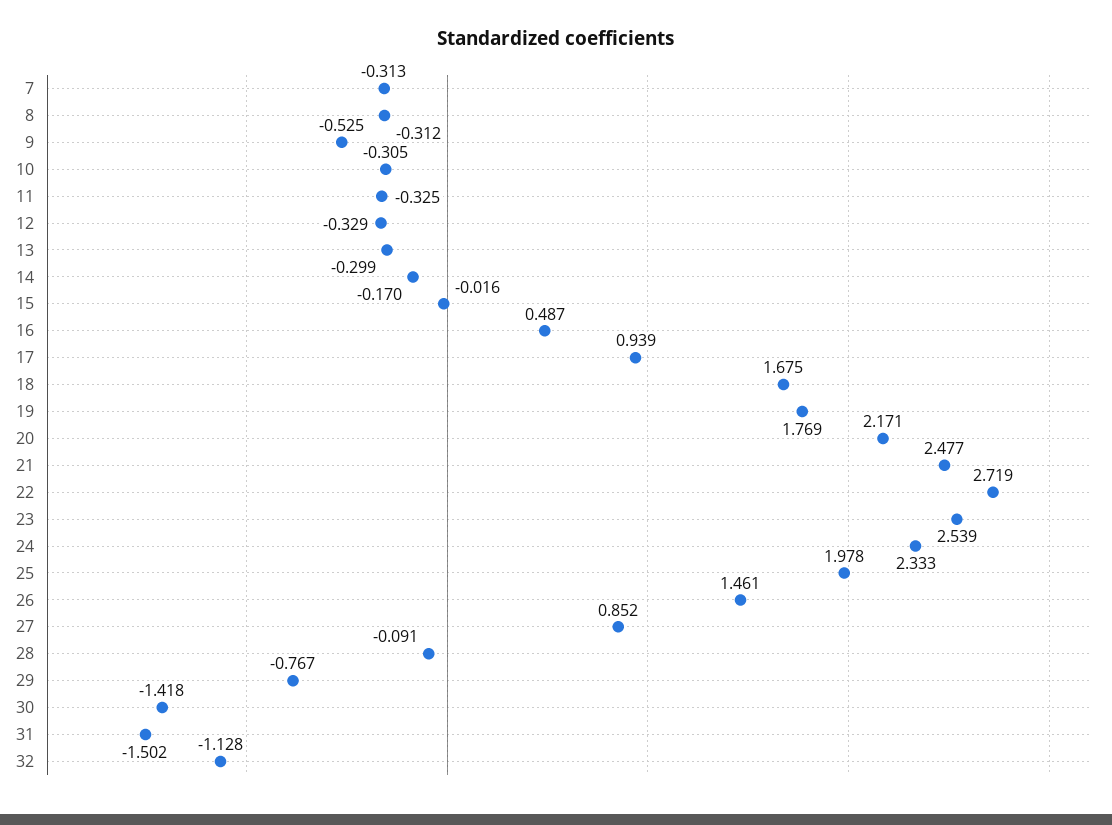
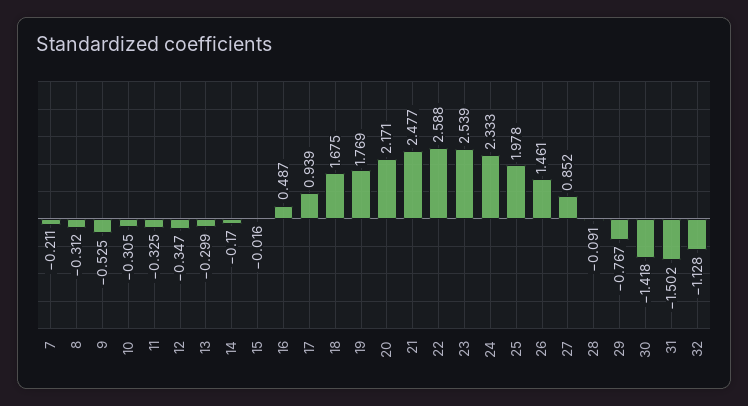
7: -0.313 -> -0.211
12: -0.329 -> -0.347
22: 2.719 -> 2.588

